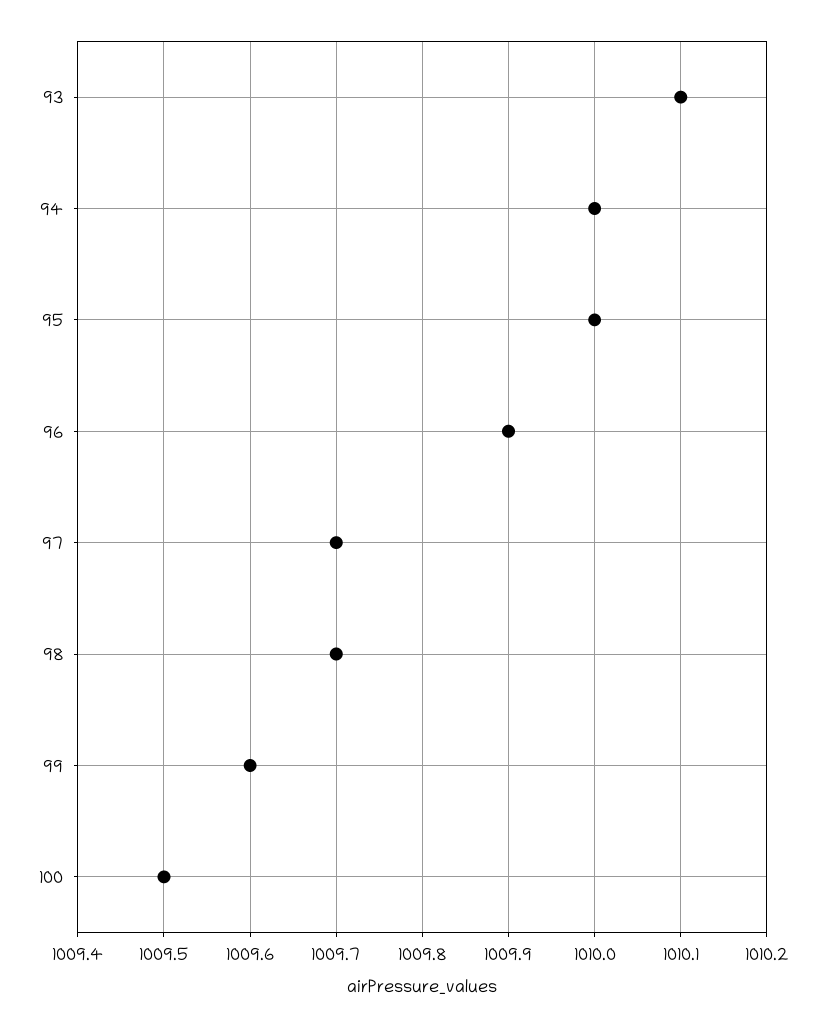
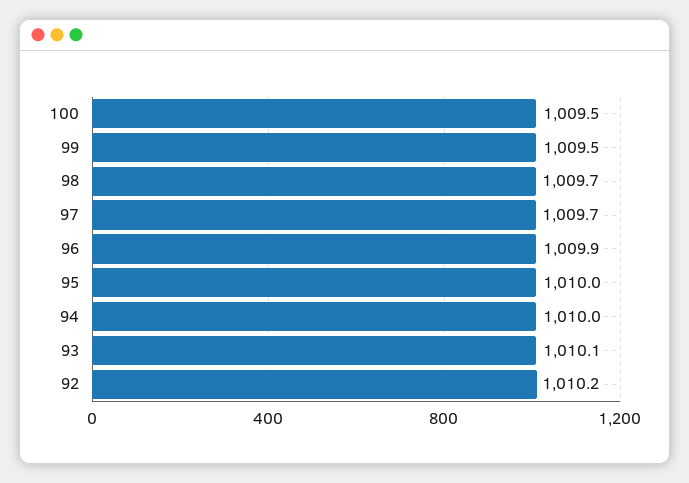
99: 1009.6 -> 1009.5
92: none -> 1010.2

